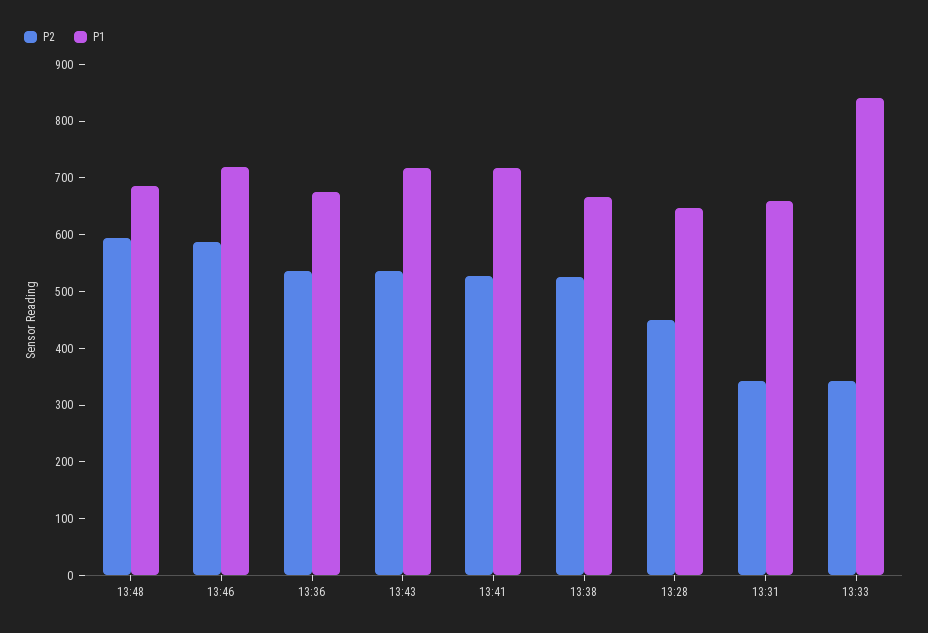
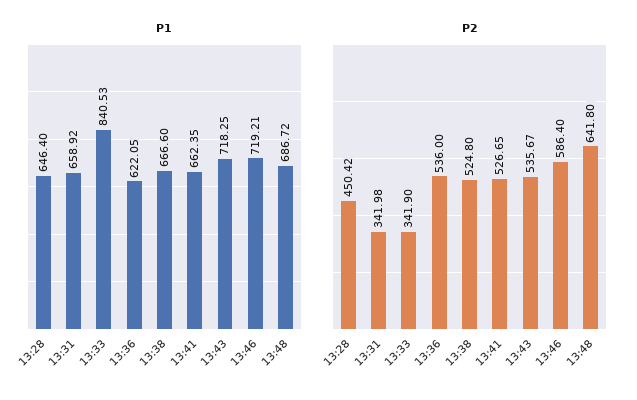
P2, 13:48: 600 -> 641.8
P1, 13:36: 680 -> 622.05
P1, 13:41: 720 -> 662.35

